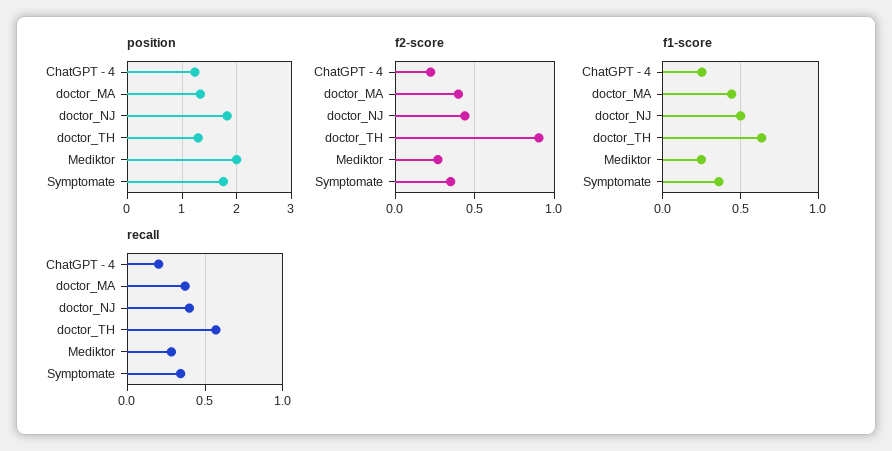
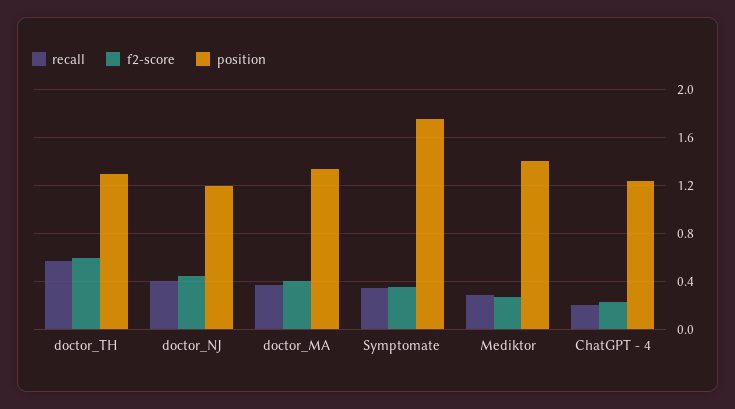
position, doctor_NJ: 1.8 -> 1.2
position, Mediktor: 2 -> 1.4
f2-score, doctor_TH: 0.9 -> 0.6
f1-score, ChatGPT - 4: 0.25 -> none
f1-score, doctor_MA: 0.45 -> none
f1-score, doctor_NJ: 0.5 -> none
f1-score, doctor_TH: 0.65 -> none
f1-score, Mediktor: 0.25 -> none
f1-score, Symptomate: 0.35 -> none

